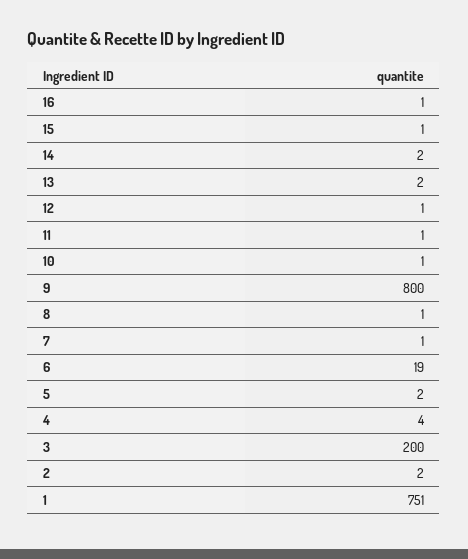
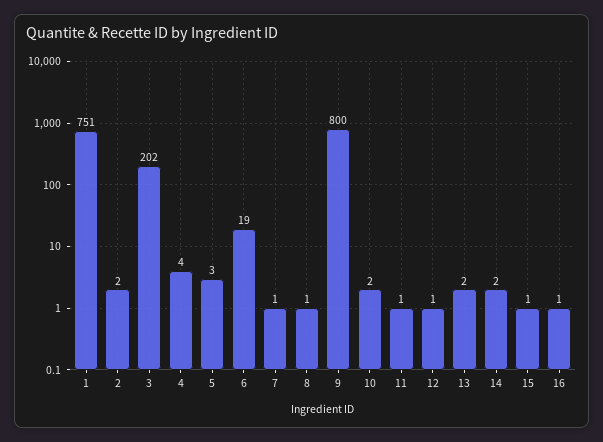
10: 1 -> 2
5: 2 -> 3
3: 200 -> 202

